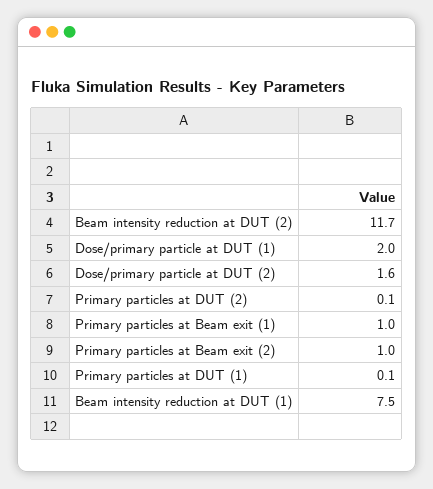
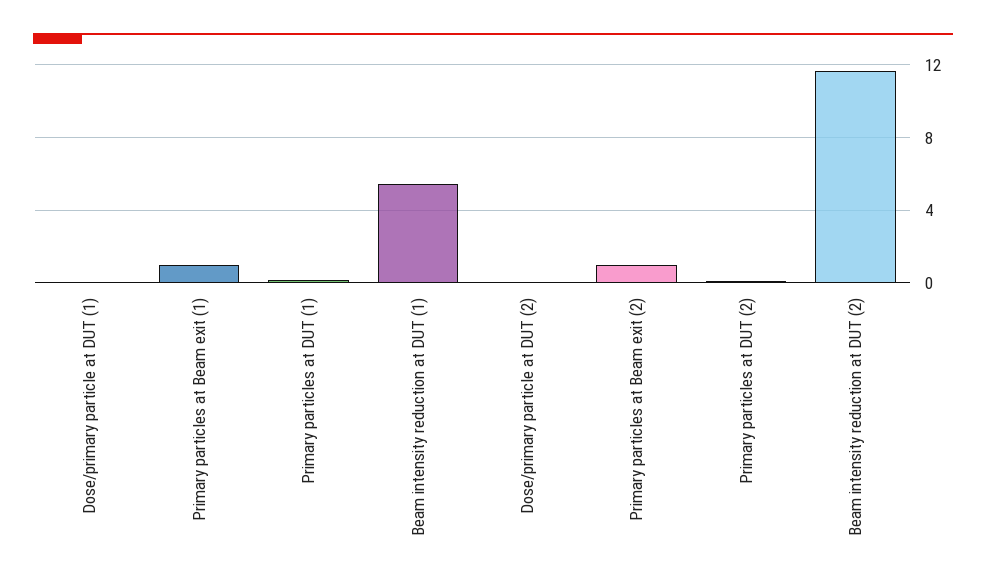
Dose/primary particle at DUT (1): 2 -> 0
Dose/primary particle at DUT (2): 1.6 -> 0
Beam intensity reduction at DUT (1): 7.5 -> 5.5

